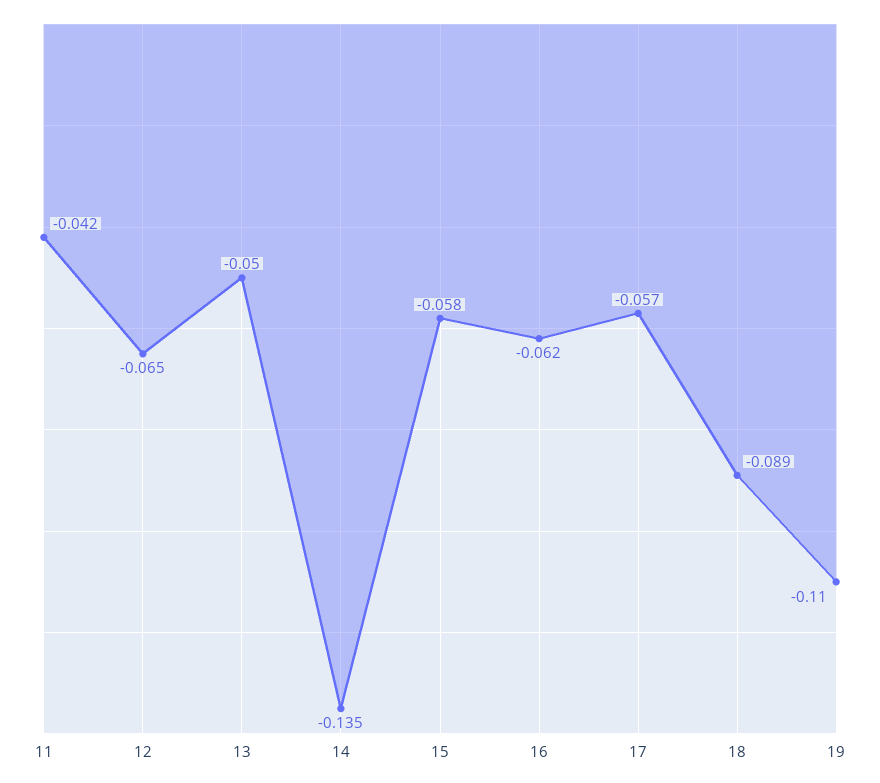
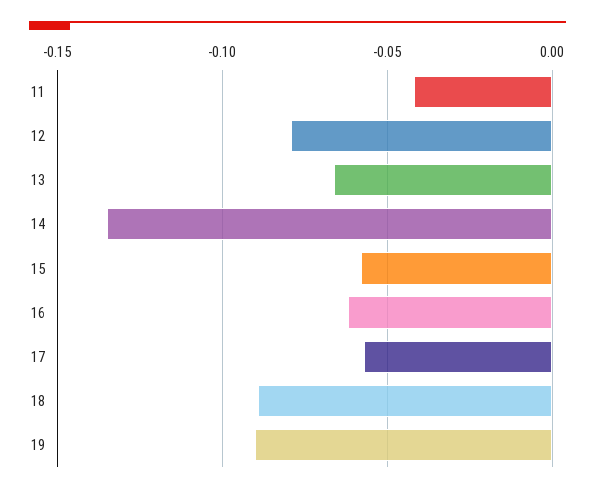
12: -0.065 -> -0.08
13: -0.05 -> -0.065
19: -0.11 -> -0.09

